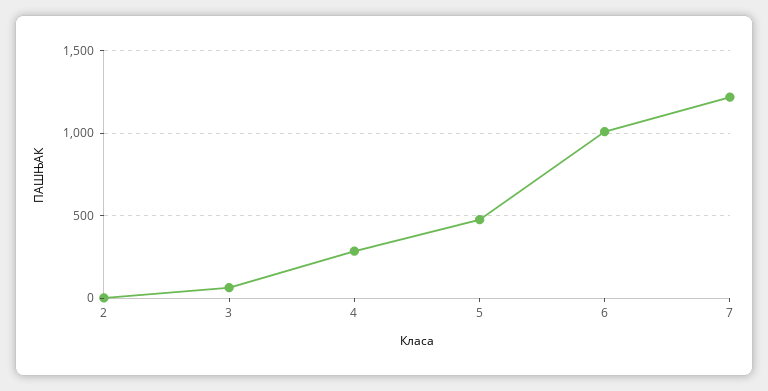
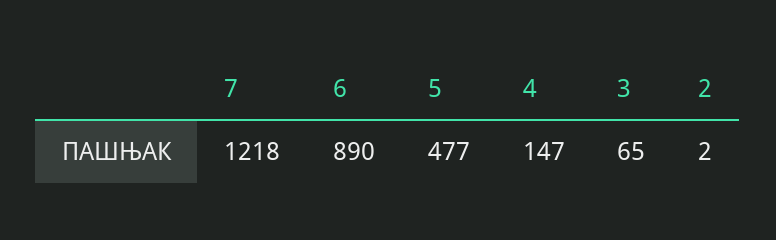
4: 300 -> 147
6: 1000 -> 890

